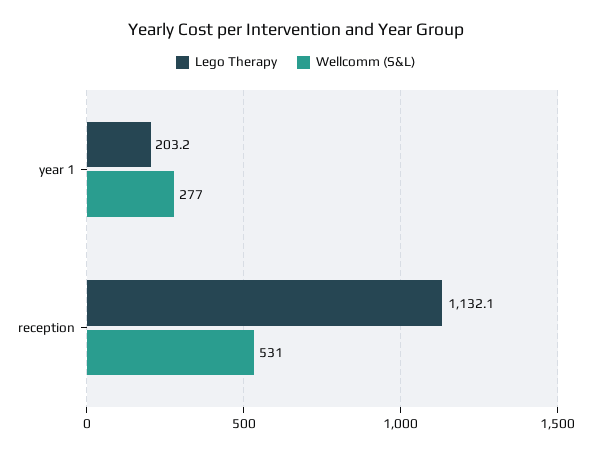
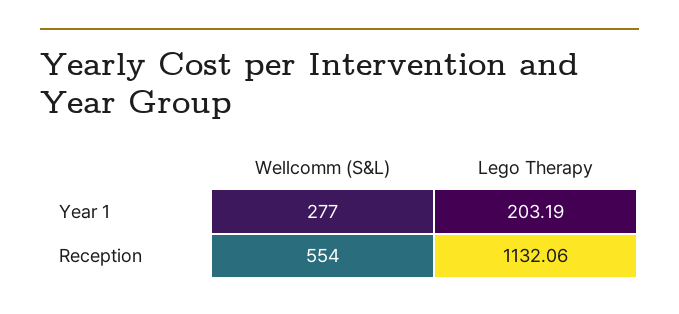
Wellcomm (S&L), reception: 531 -> 554

